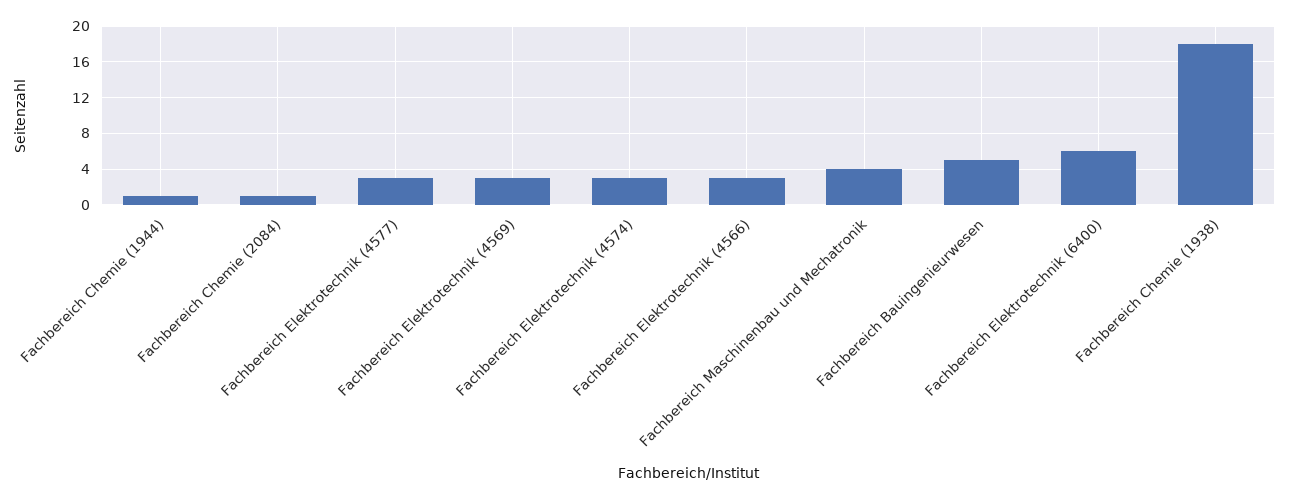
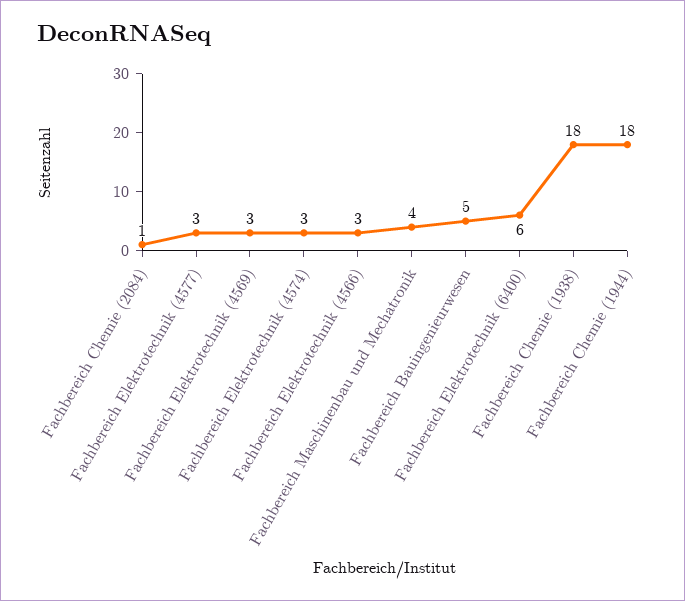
Fachbereich Chemie (1944): 1 -> 18

